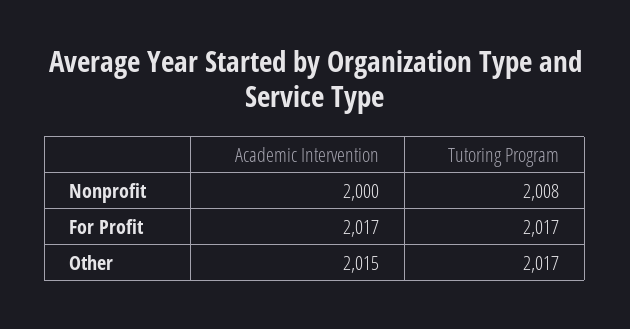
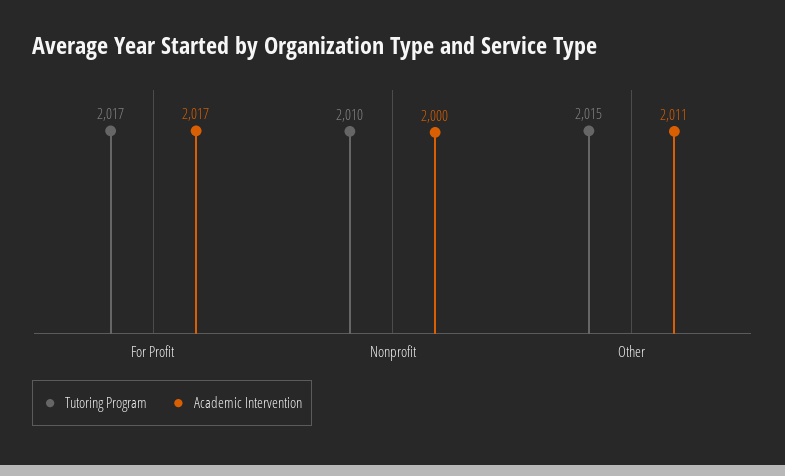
Tutoring Program, Nonprofit: 2008 -> 2010
Academic Intervention, Other: 2015 -> 2011
Tutoring Program, Other: 2017 -> 2015

